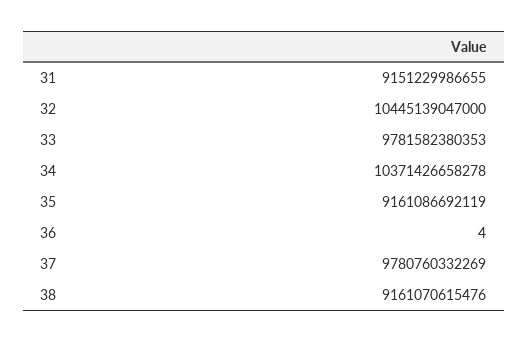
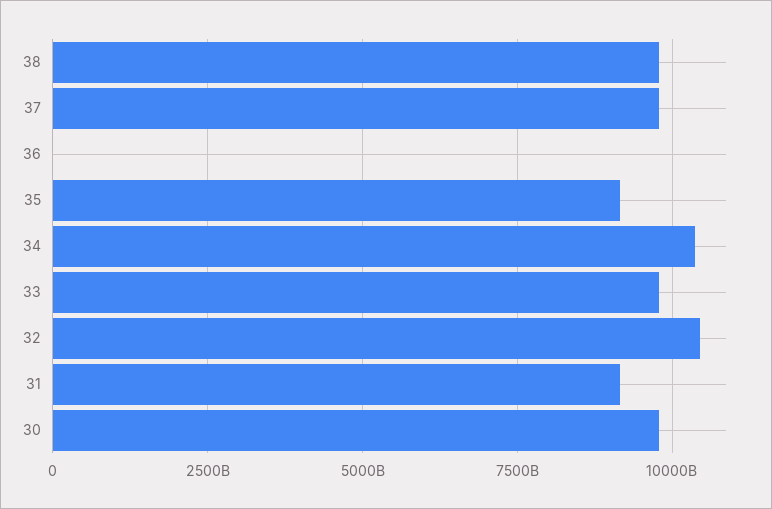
38: 9161070615476 -> 9750000000000
30: none -> 9750000000000

